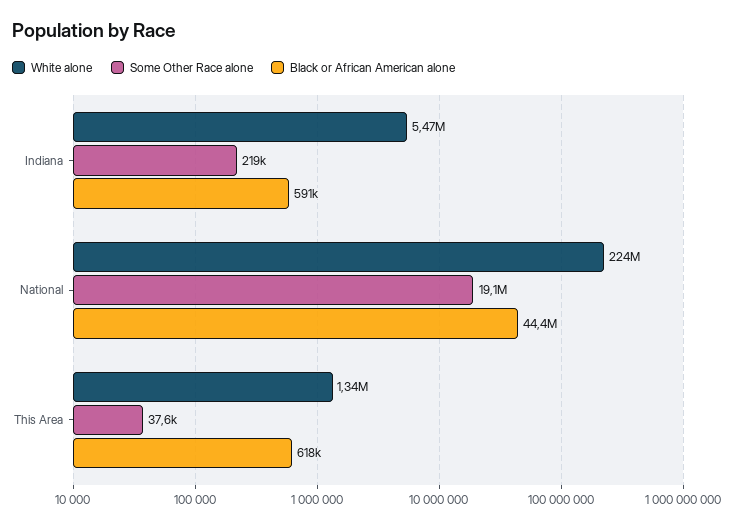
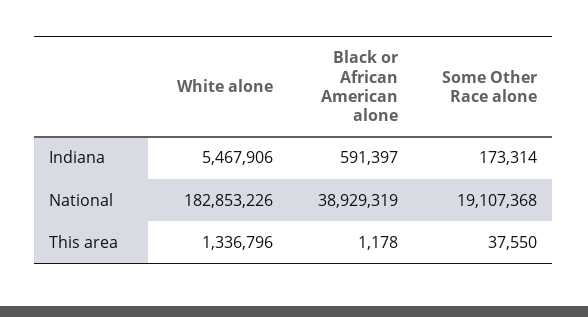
Some Other Race alone, Indiana: 219000 -> 173314
White alone, National: 224000000 -> 182853226
Black or African American alone, National: 44400000 -> 38929319
Black or African American alone, This Area: 618000 -> 1178

